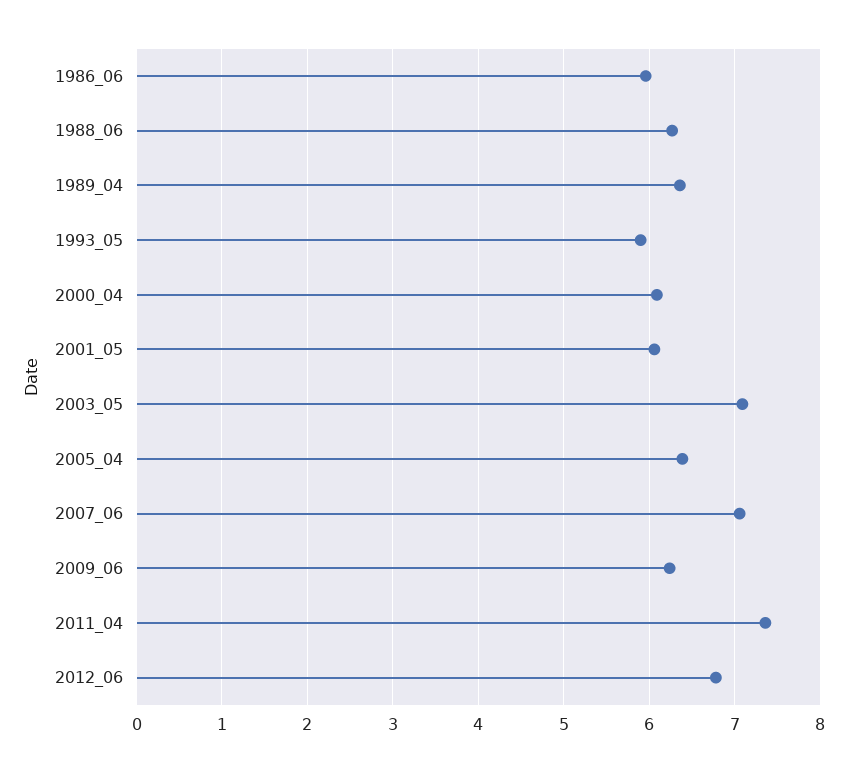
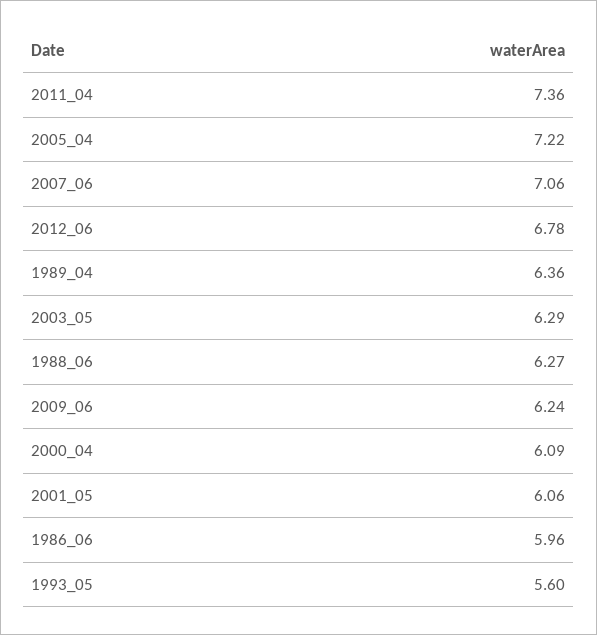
1993_05: 5.9 -> 5.6
2003_05: 7.1 -> 6.29
2005_04: 6.4 -> 7.22

